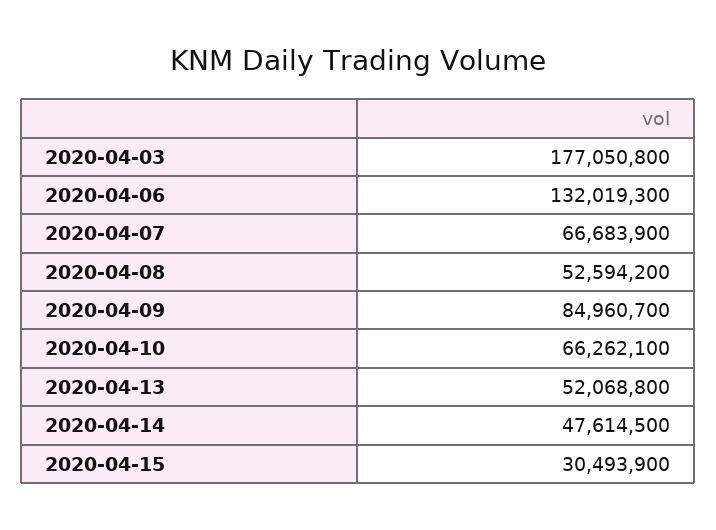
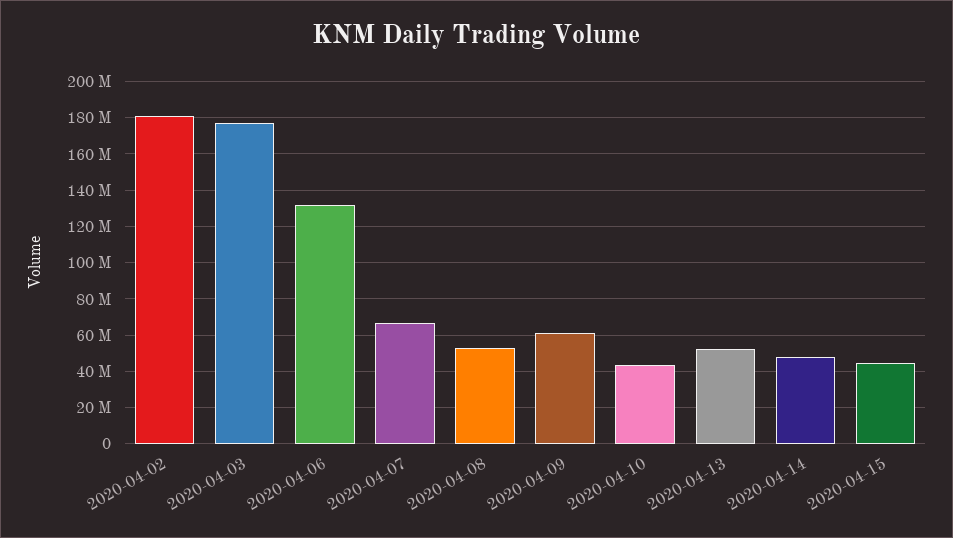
2020-04-09: 84960700 -> 60000000
2020-04-10: 66262100 -> 45000000
2020-04-15: 30493900 -> 45000000
2020-04-02: none -> 180000000

